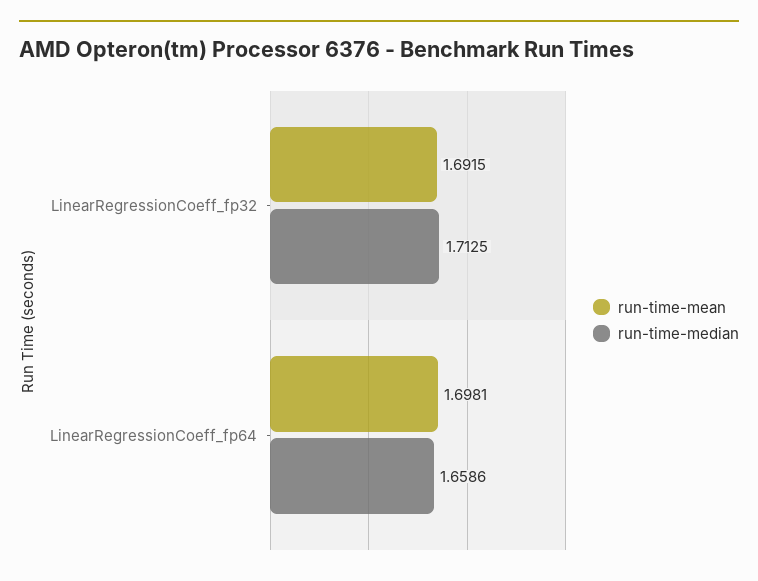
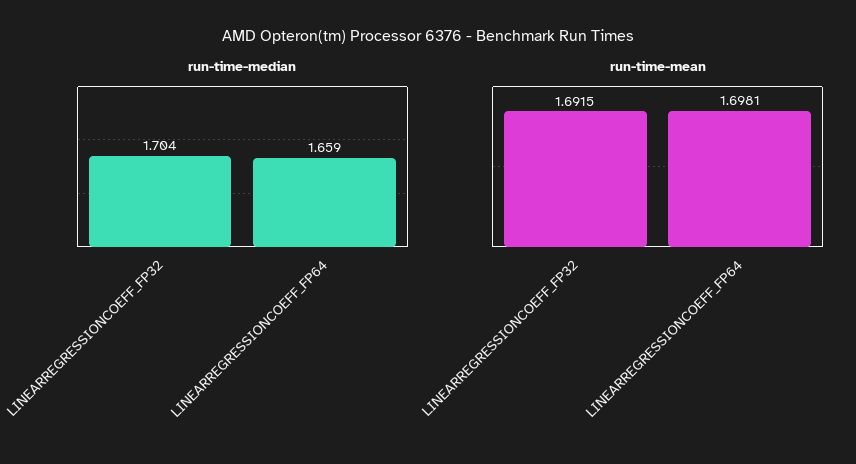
run-time-median, LinearRegressionCoeff_fp32: 1.7125 -> 1.704

